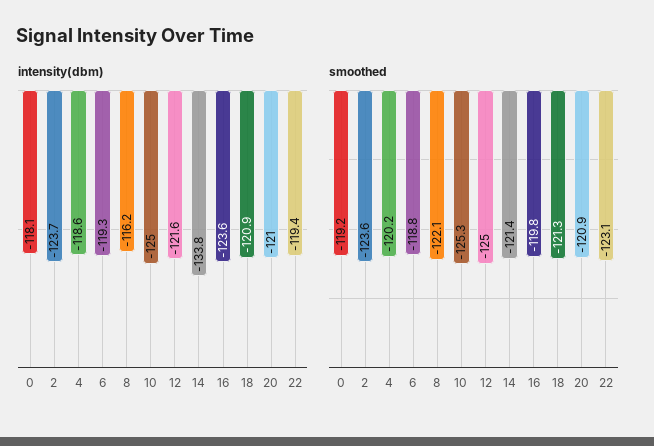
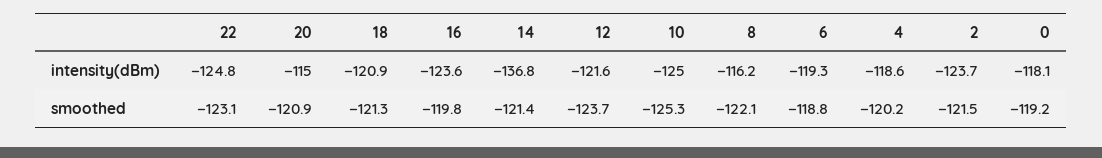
intensity(dbm), 14: -133.8 -> -136.8
intensity(dbm), 20: -121 -> -115
intensity(dbm), 22: -119.4 -> -124.8
smoothed, 2: -123.6 -> -121.5
smoothed, 12: -125 -> -123.7

